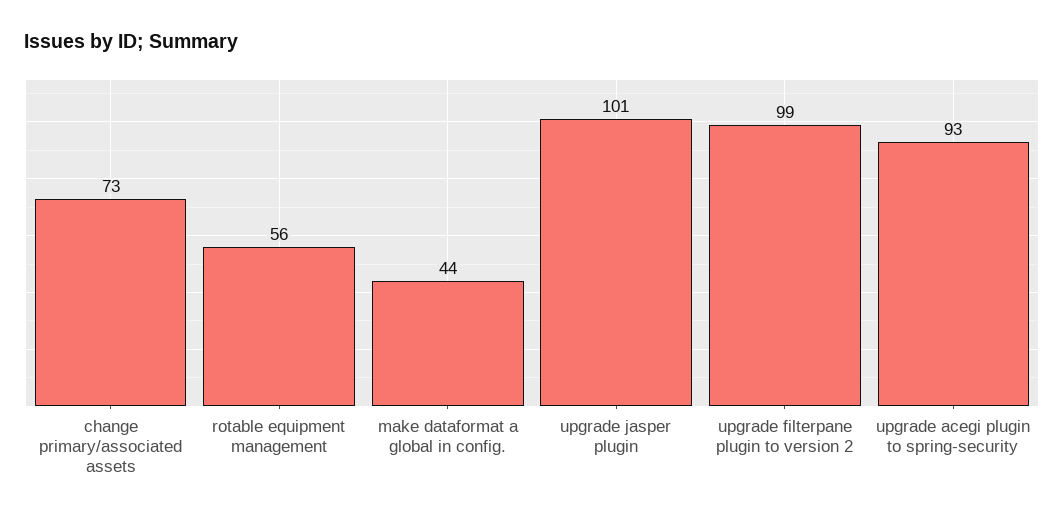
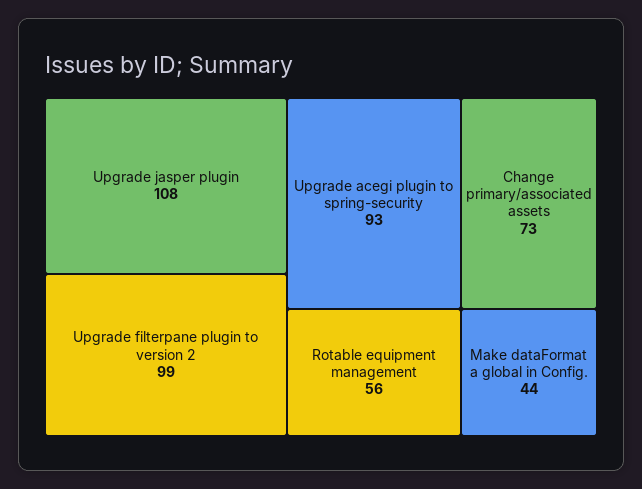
upgrade jasper plugin: 101 -> 108

